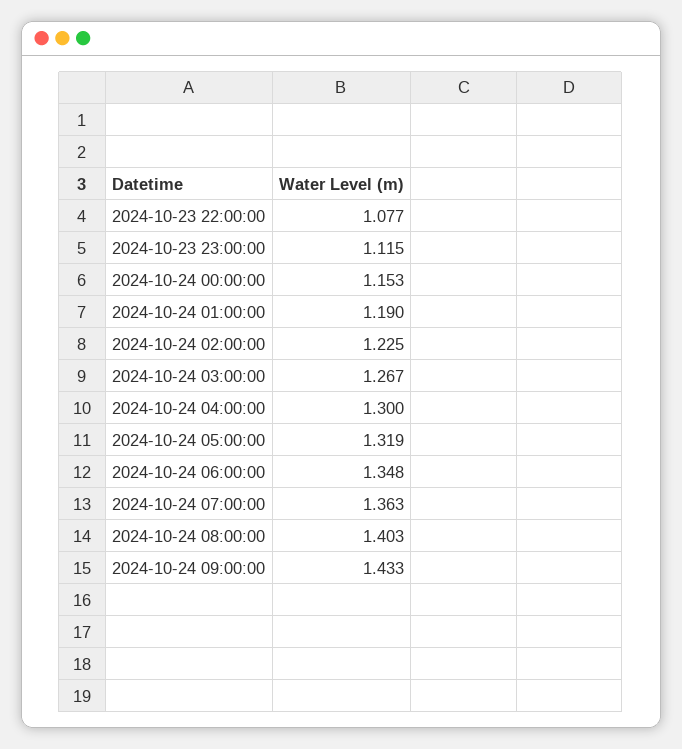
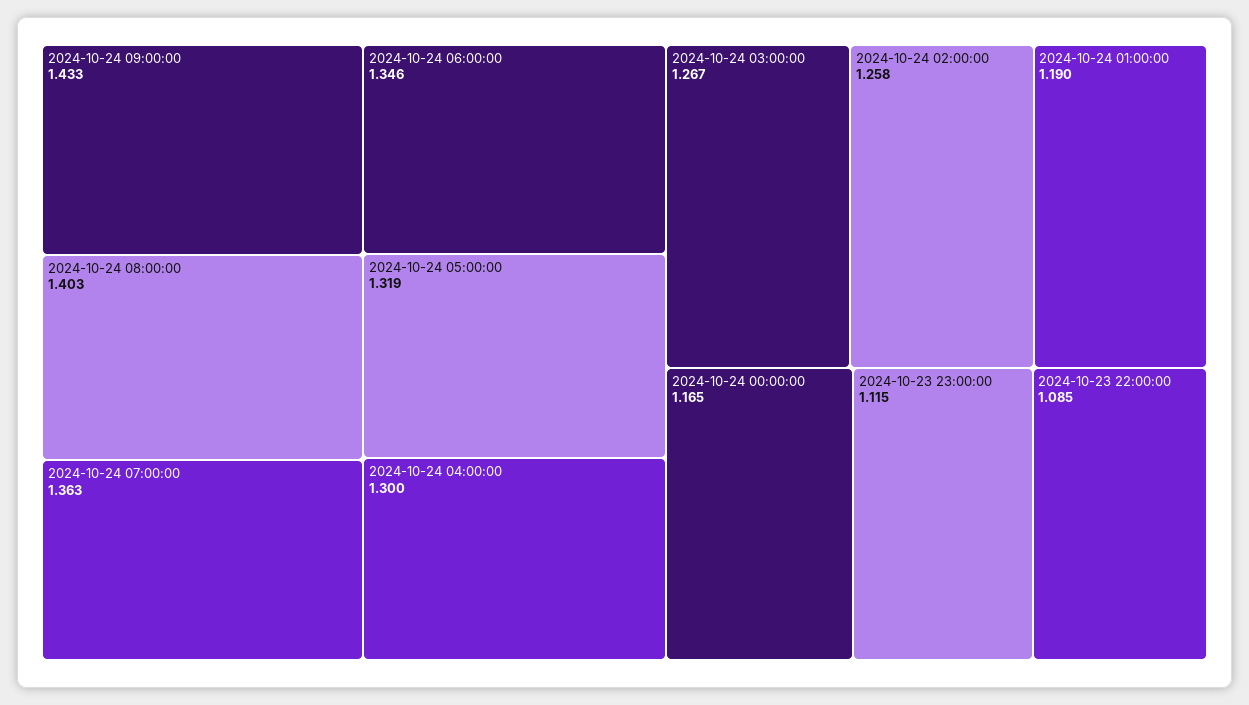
2024-10-23 22:00:00: 1.077 -> 1.085
2024-10-24 00:00:00: 1.153 -> 1.165
2024-10-24 02:00:00: 1.225 -> 1.258
2024-10-24 06:00:00: 1.348 -> 1.346

